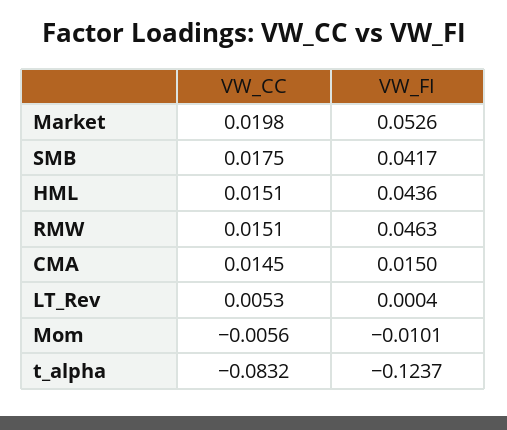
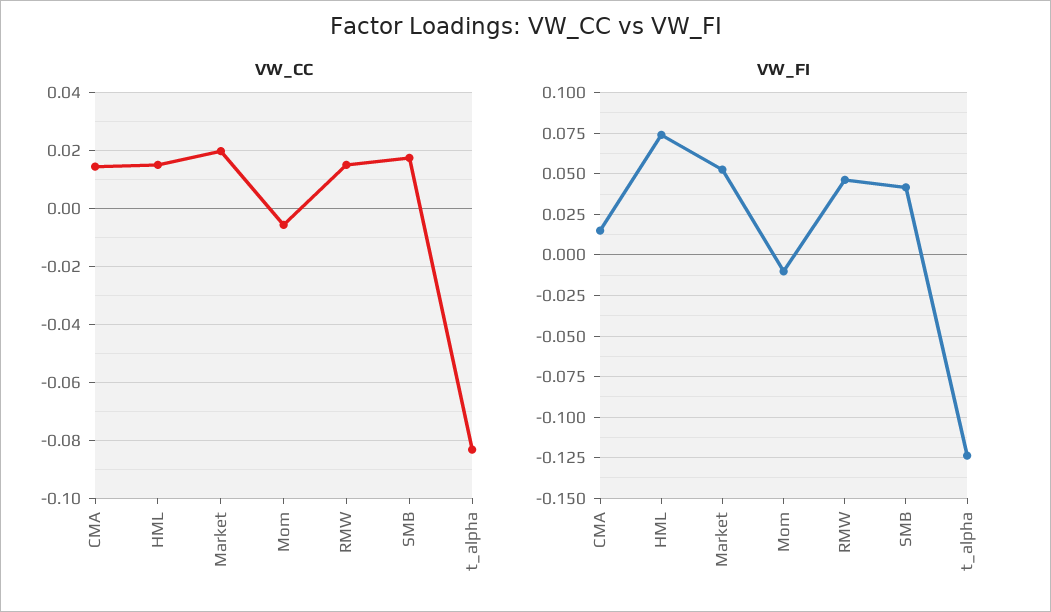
VW_FI, HML: 0.0436 -> 0.075
VW_CC, LT_Rev: 0.0053 -> none
VW_FI, LT_Rev: 0.0004 -> none

